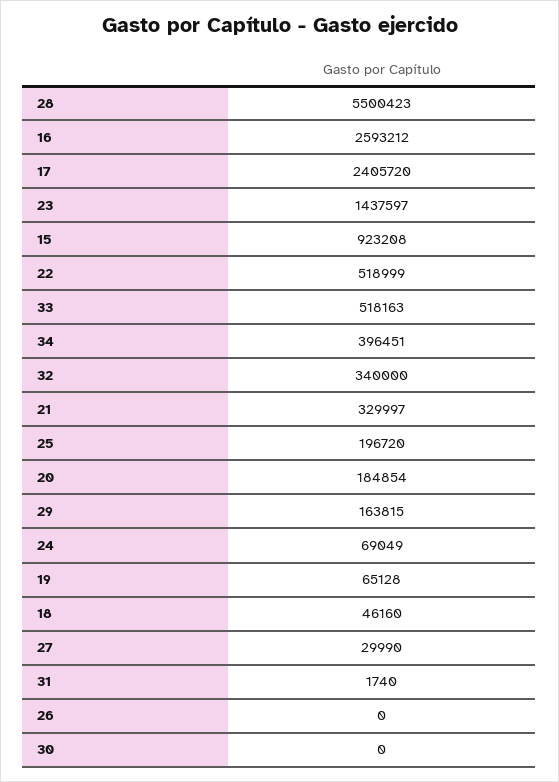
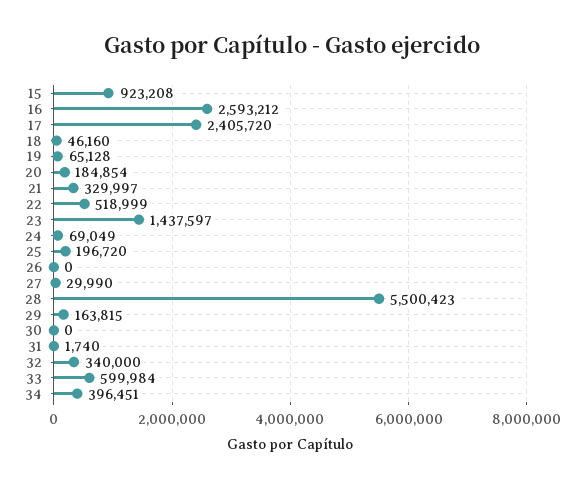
33: 518163 -> 599984

